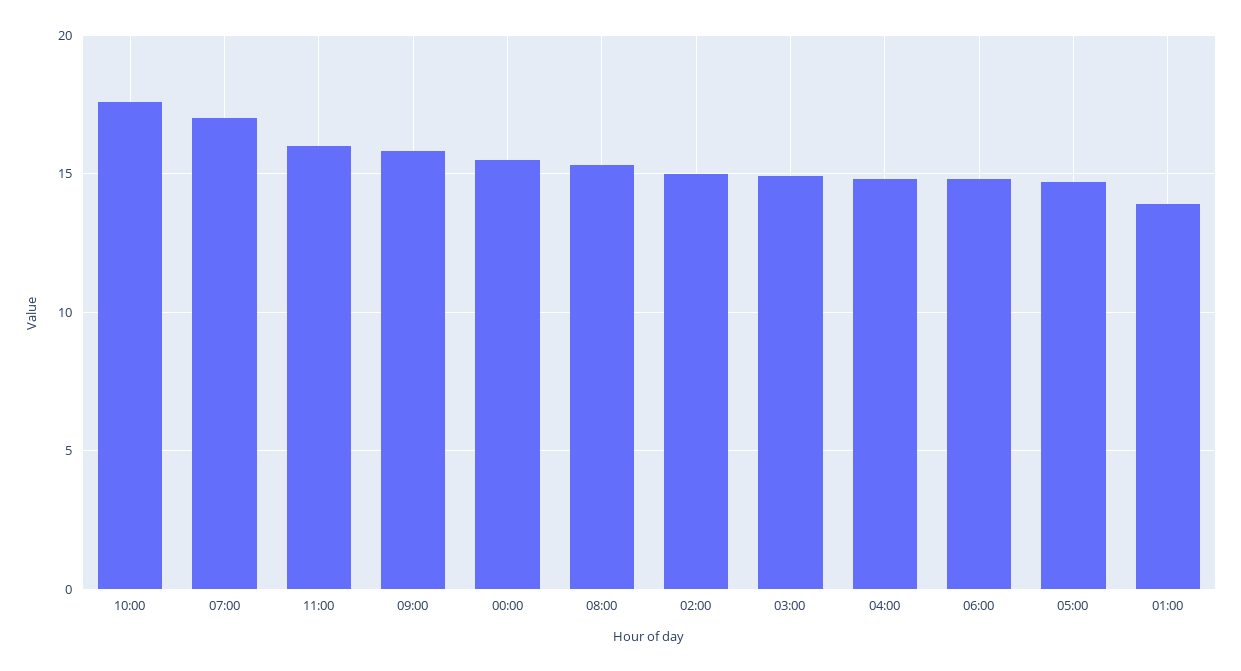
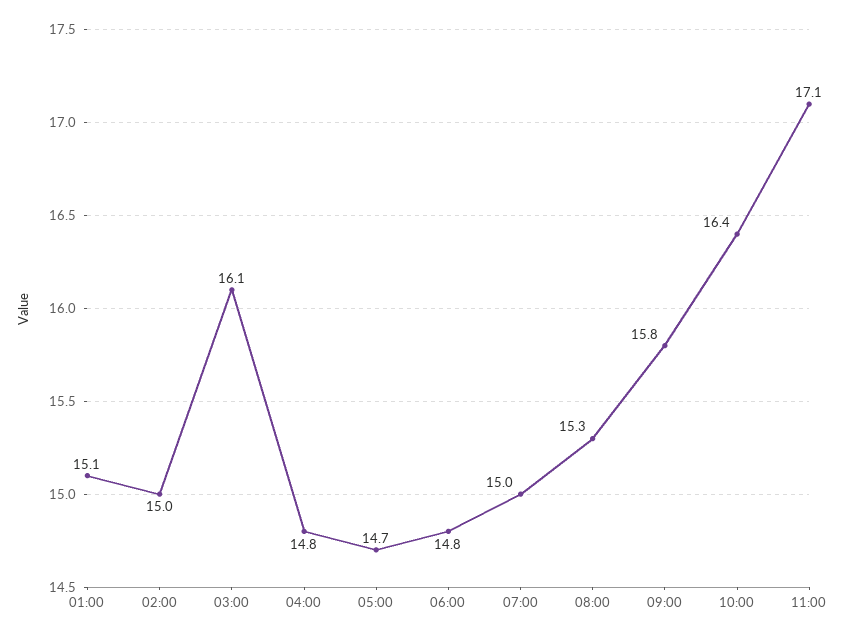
10:00: 17.5 -> 16.4
07:00: 17 -> 15
11:00: 16 -> 17.1
00:00: 15.5 -> none
03:00: 15 -> 16.1
01:00: 14 -> 15.1

